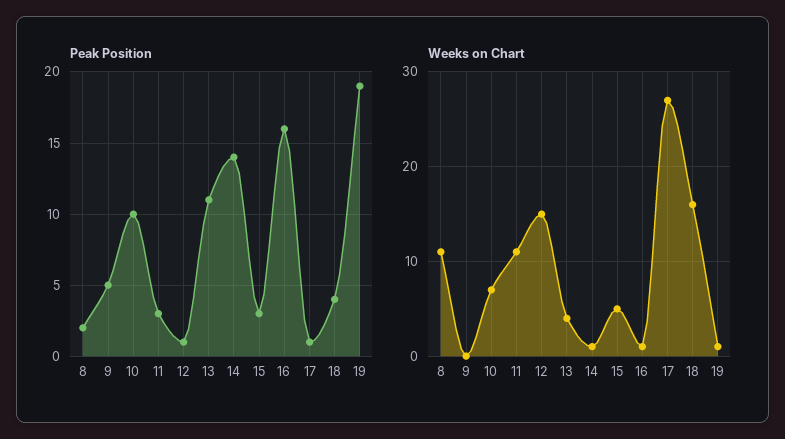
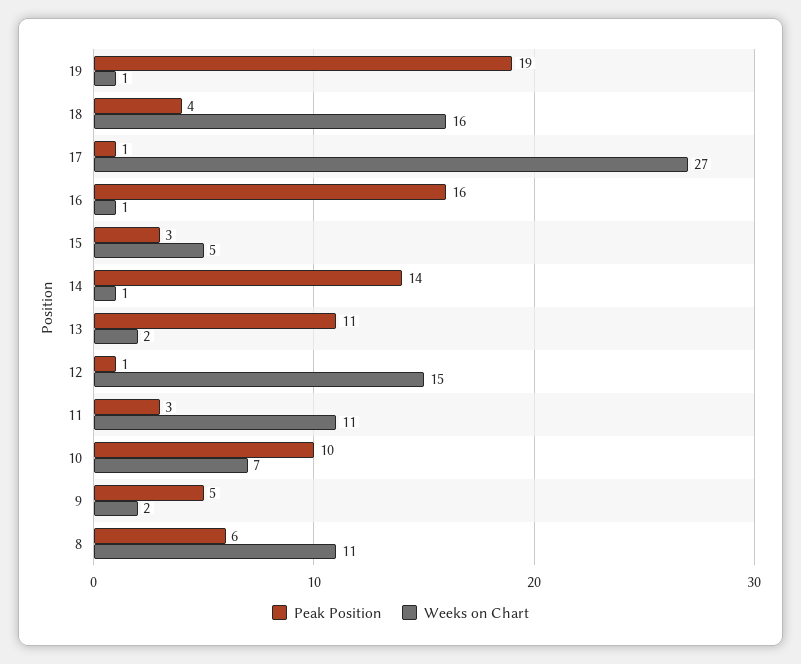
Peak Position, 8: 2 -> 6
Weeks on Chart, 9: 0 -> 2
Weeks on Chart, 13: 4 -> 2

